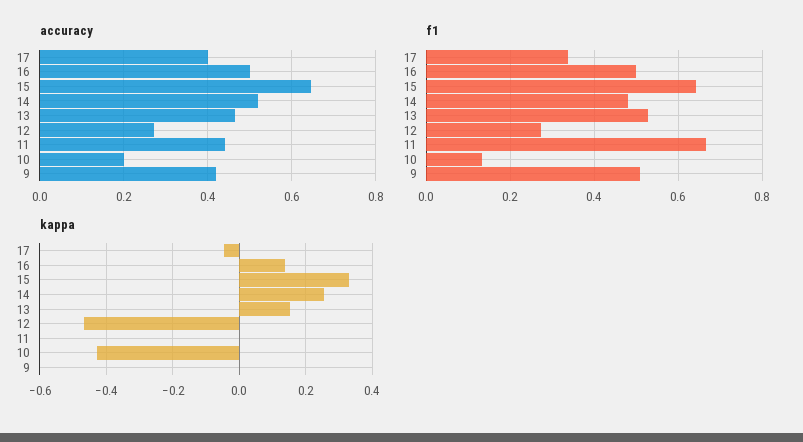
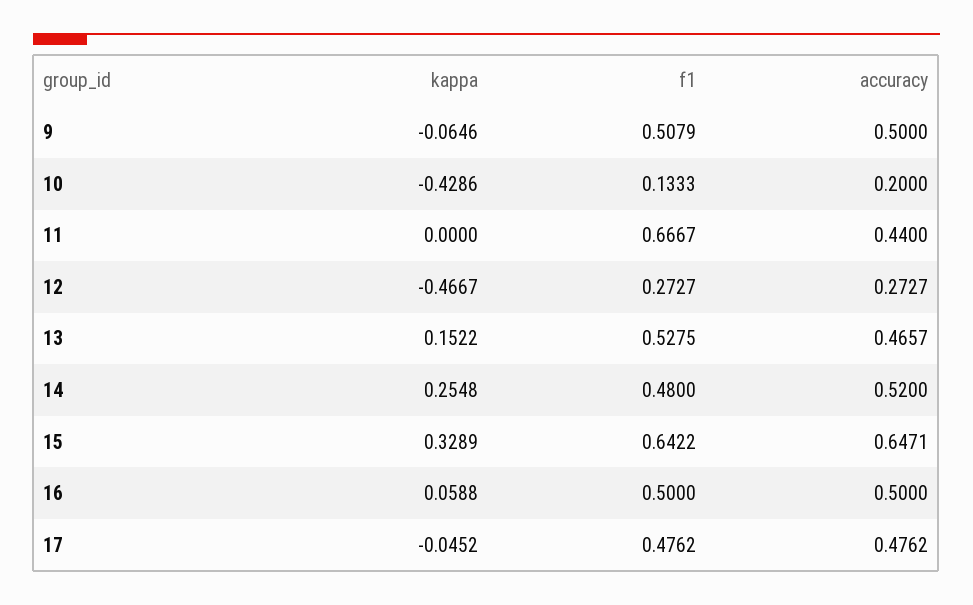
accuracy, 17: 0.4 -> 0.4762
accuracy, 9: 0.42 -> 0.5
f1, 17: 0.34 -> 0.4762
kappa, 16: 0.14 -> 0.0588
kappa, 9: 0 -> -0.0646

